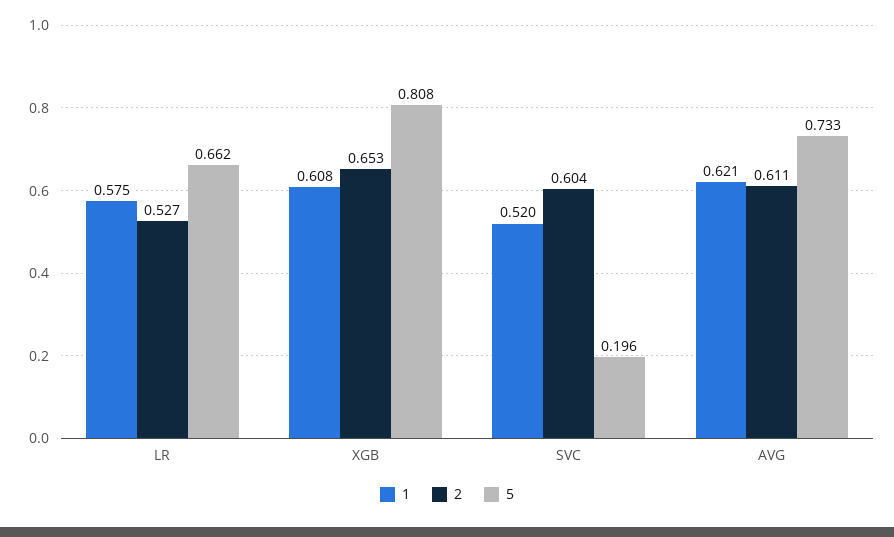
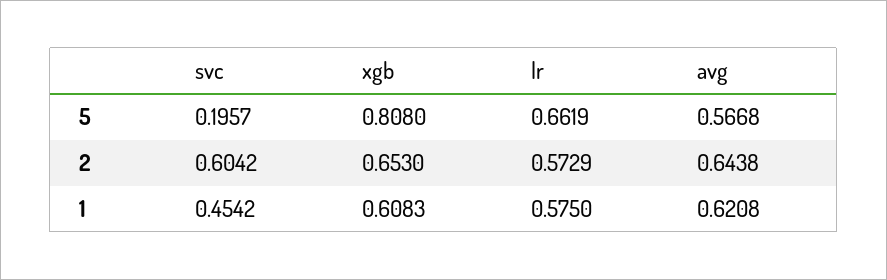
2, LR: 0.527 -> 0.5729
1, SVC: 0.52 -> 0.4542
2, AVG: 0.611 -> 0.6438
5, AVG: 0.733 -> 0.5668

